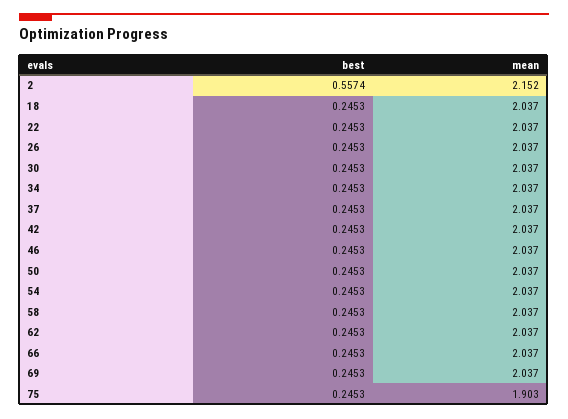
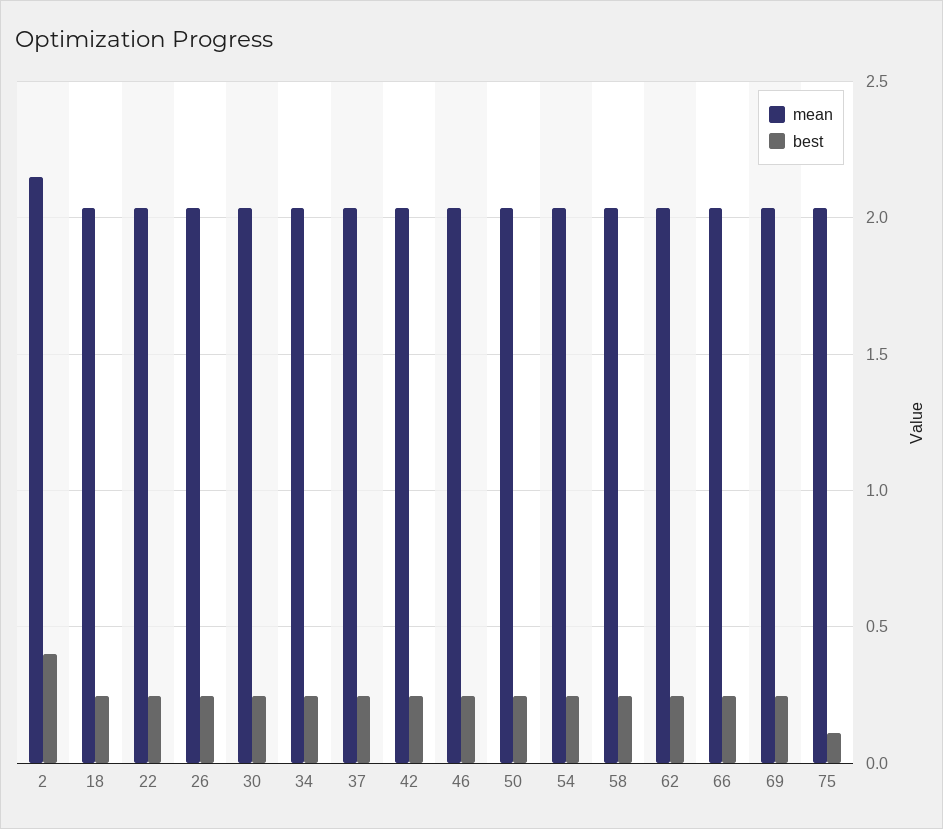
best, 2: 0.5574 -> 0.4
best, 75: 0.2453 -> 0.1
mean, 75: 1.903 -> 2.05

